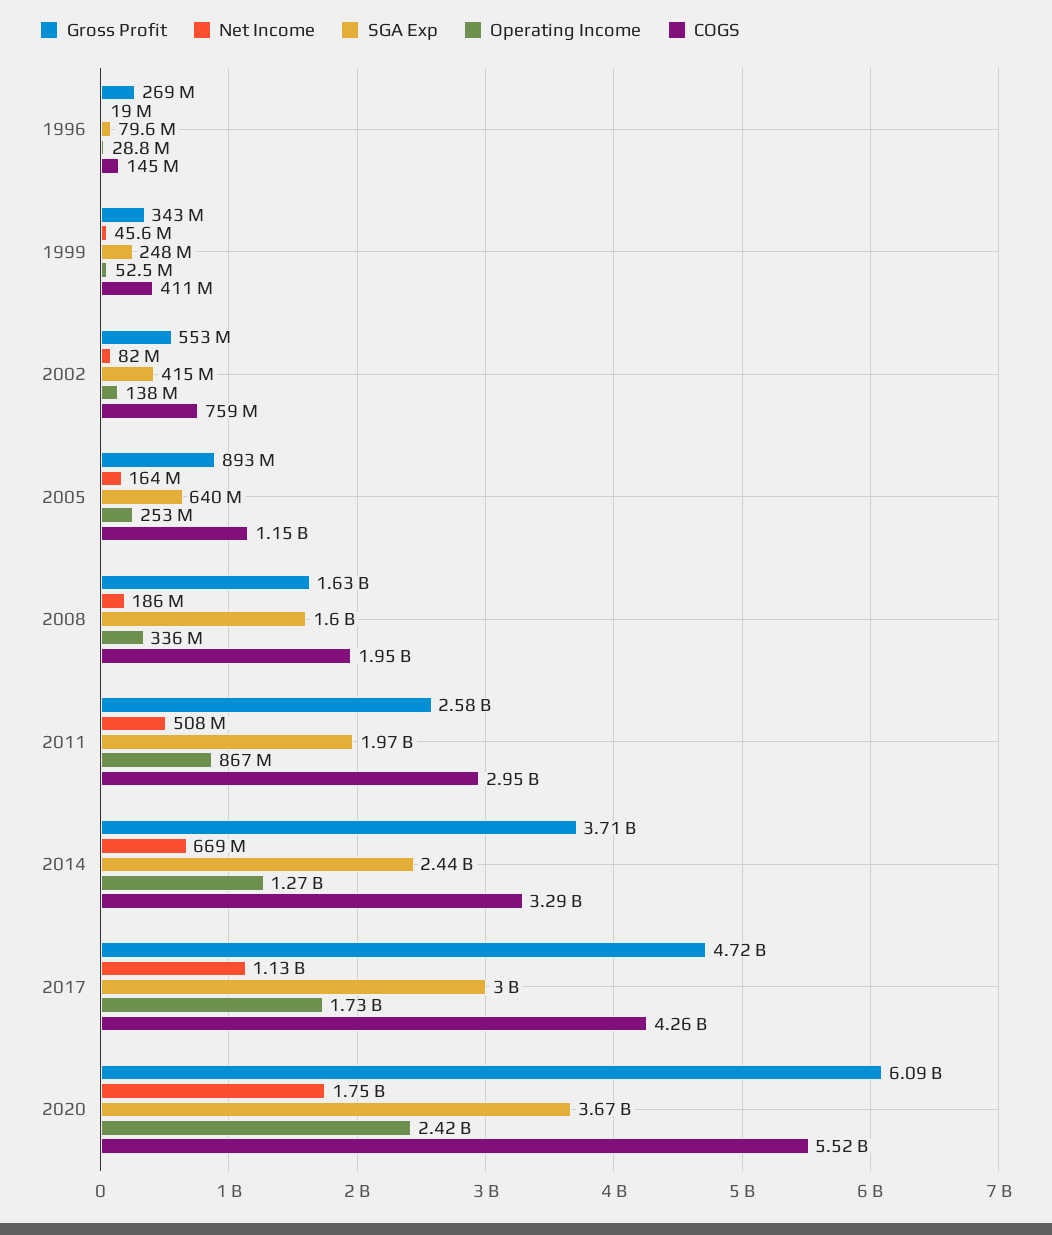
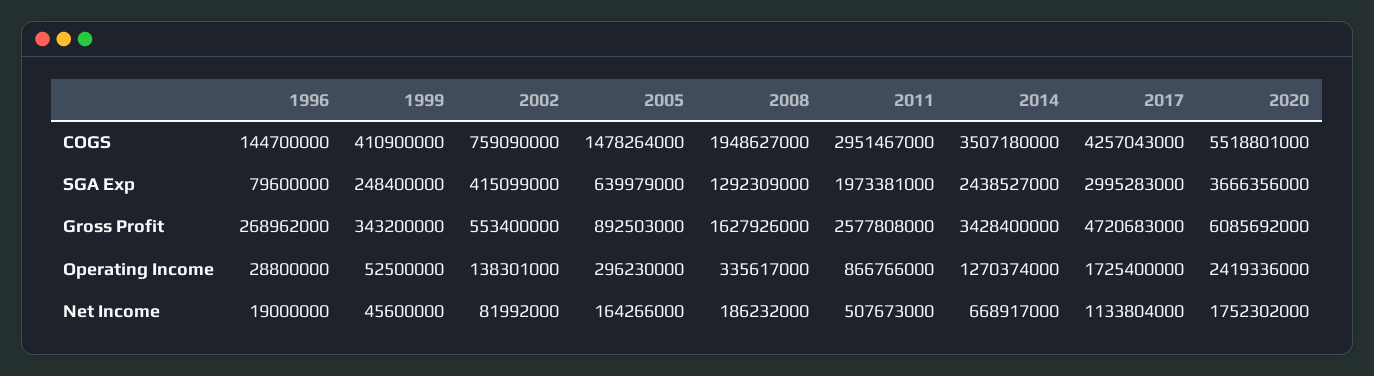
Operating Income, 2005: 253000000 -> 296230000
COGS, 2005: 1150000000 -> 1478264000
SGA Exp, 2008: 1600000000 -> 1292309000
Gross Profit, 2014: 3710000000 -> 3428400000
COGS, 2014: 3290000000 -> 3507180000

